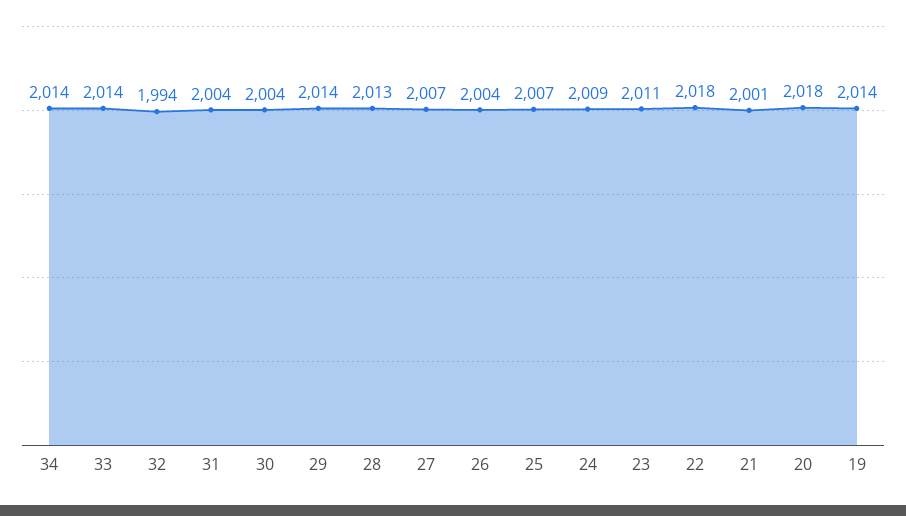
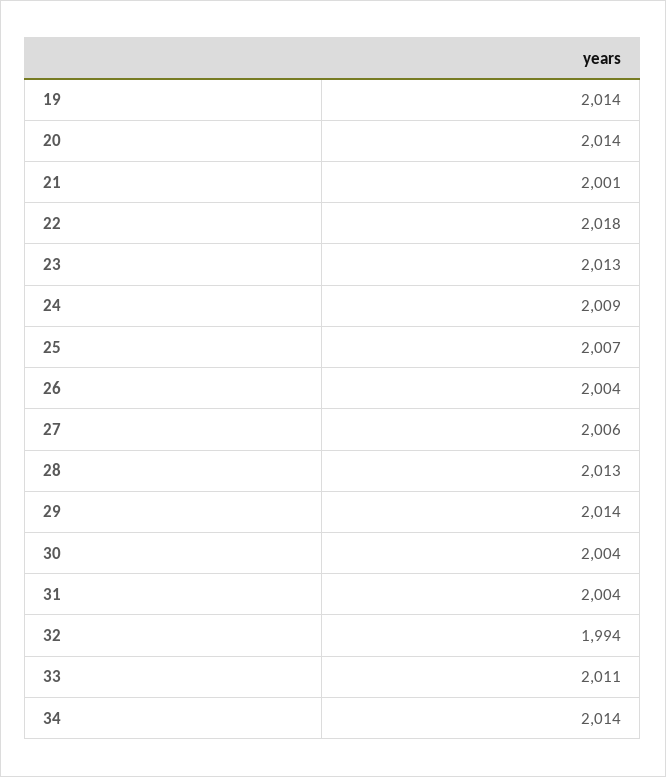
33: 2014 -> 2011
27: 2007 -> 2006
23: 2011 -> 2013
20: 2018 -> 2014

